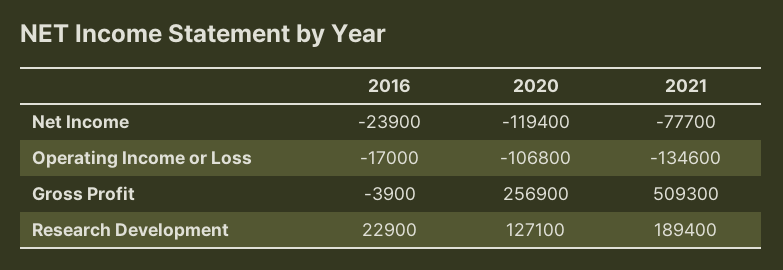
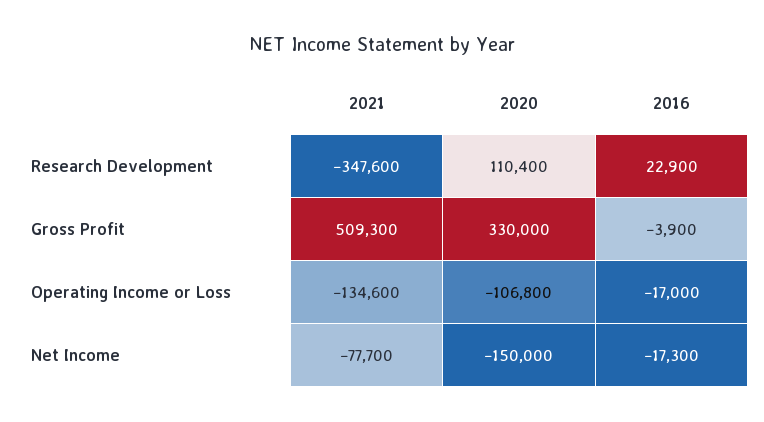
2016, Net Income: -23900 -> -17300
2020, Net Income: -119400 -> -150000
2020, Gross Profit: 256900 -> 330000
2020, Research Development: 127100 -> 110400
2021, Research Development: 189400 -> -347600

